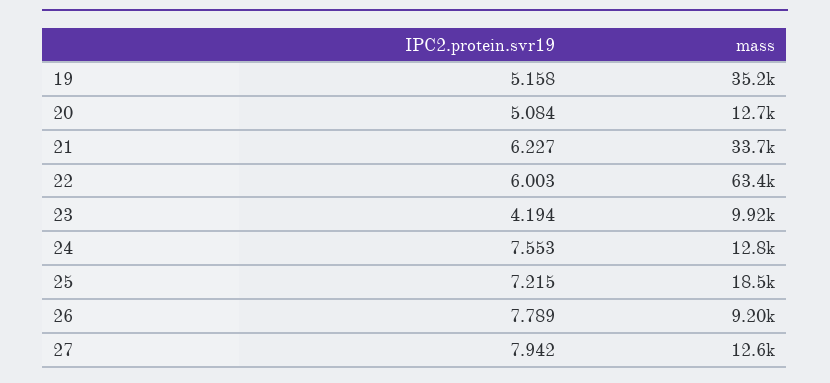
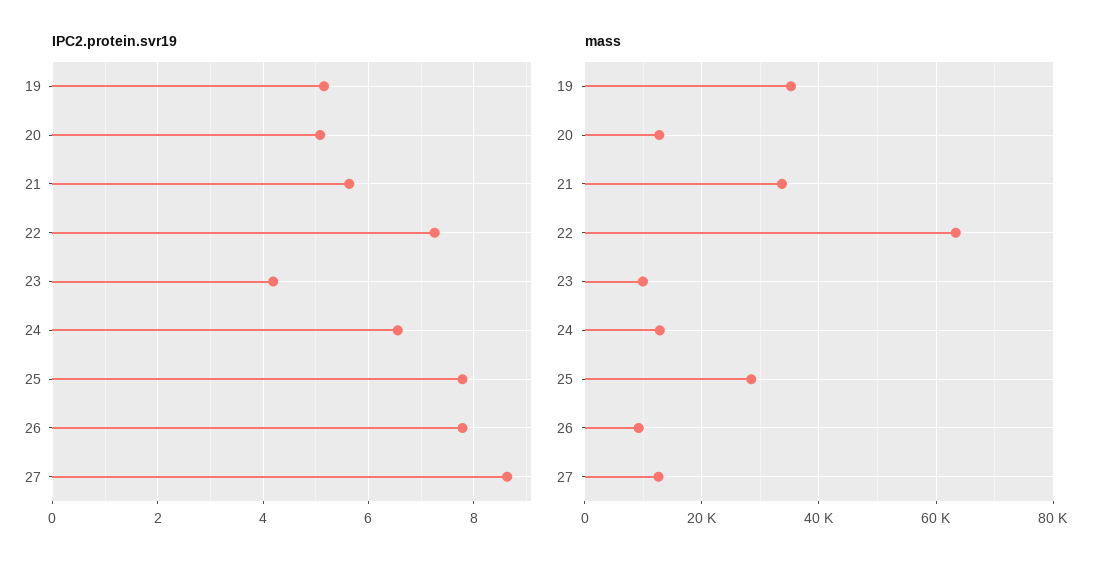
IPC2.protein.svr19, 21: 6.227 -> 5.6
IPC2.protein.svr19, 22: 6.003 -> 7.2
IPC2.protein.svr19, 24: 7.553 -> 6.6
IPC2.protein.svr19, 25: 7.215 -> 7.8
mass, 25: 18500 -> 28000
IPC2.protein.svr19, 27: 7.942 -> 8.6

